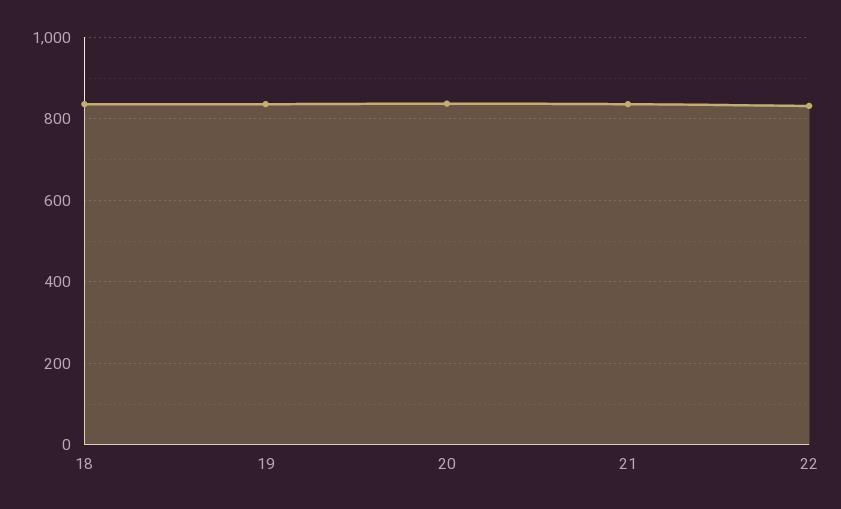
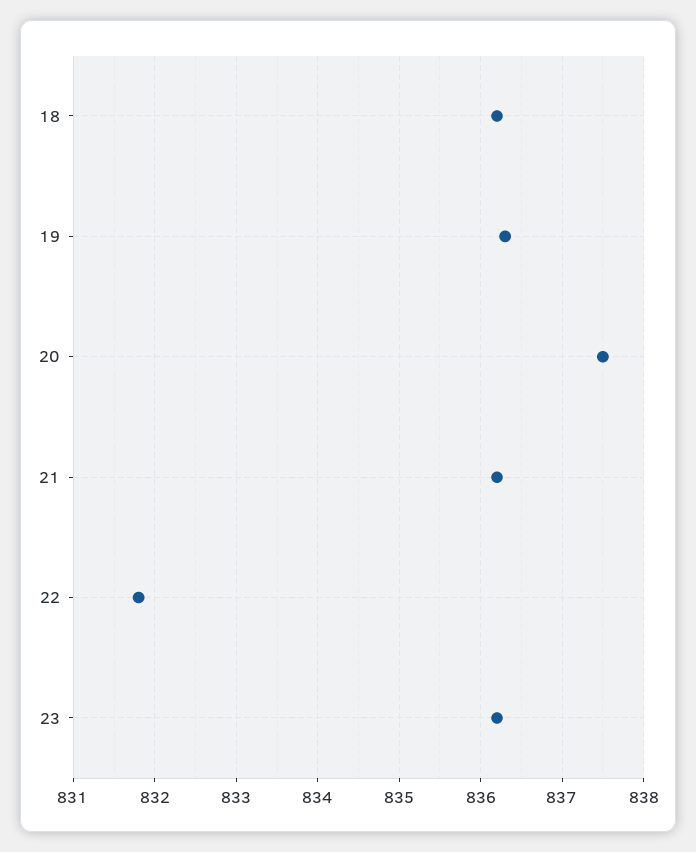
23: none -> 836.2

